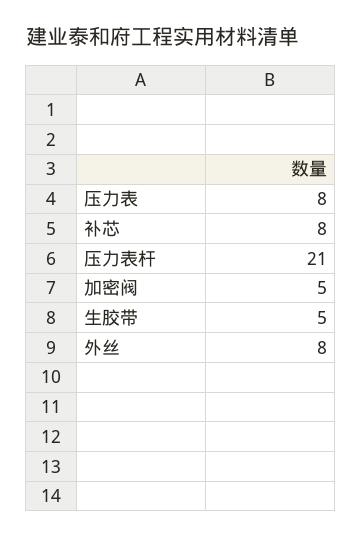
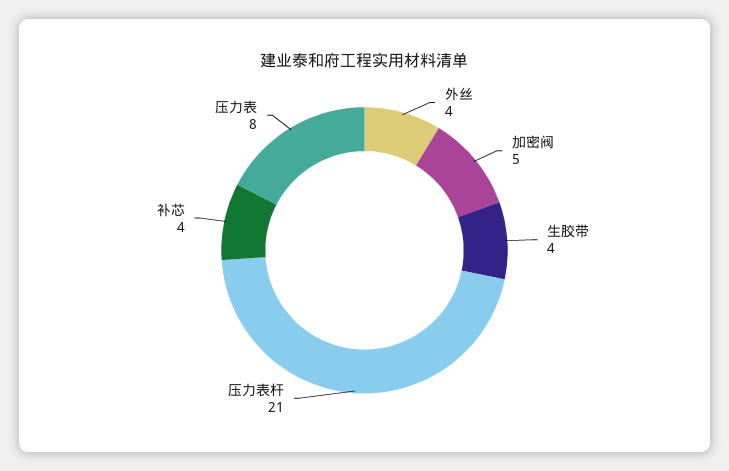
补芯: 8 -> 4
生胶带: 5 -> 4
外丝: 8 -> 4

